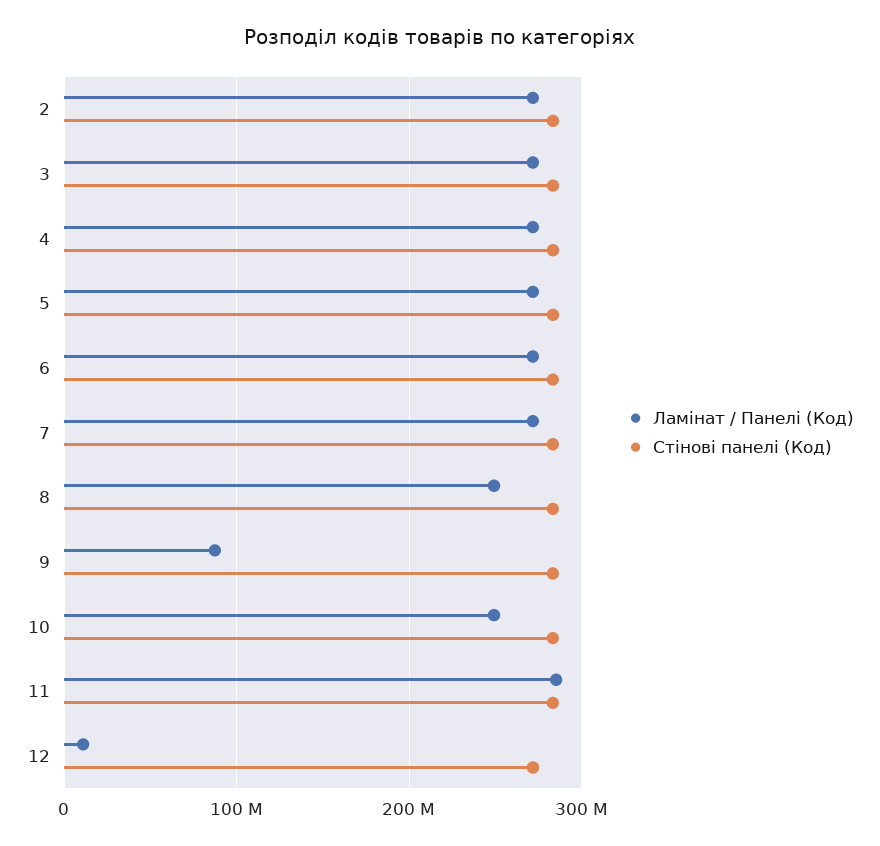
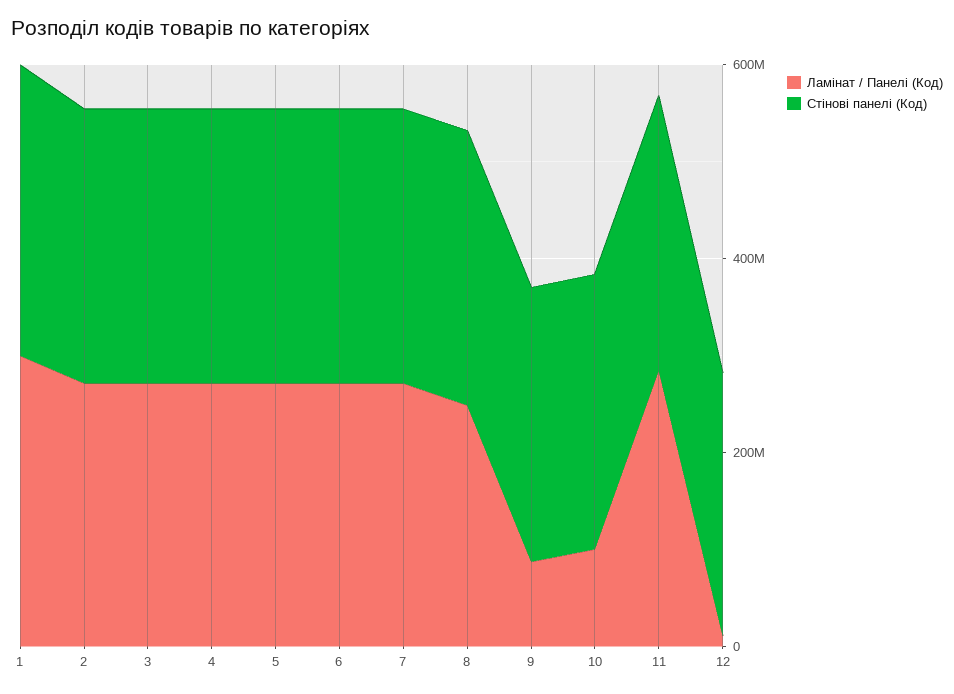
Ламінат / Панелі (Код), 10: 250000000 -> 100000000
Ламінат / Панелі (Код), 1: none -> 300000000
Стінові панелі (Код), 1: none -> 300000000

